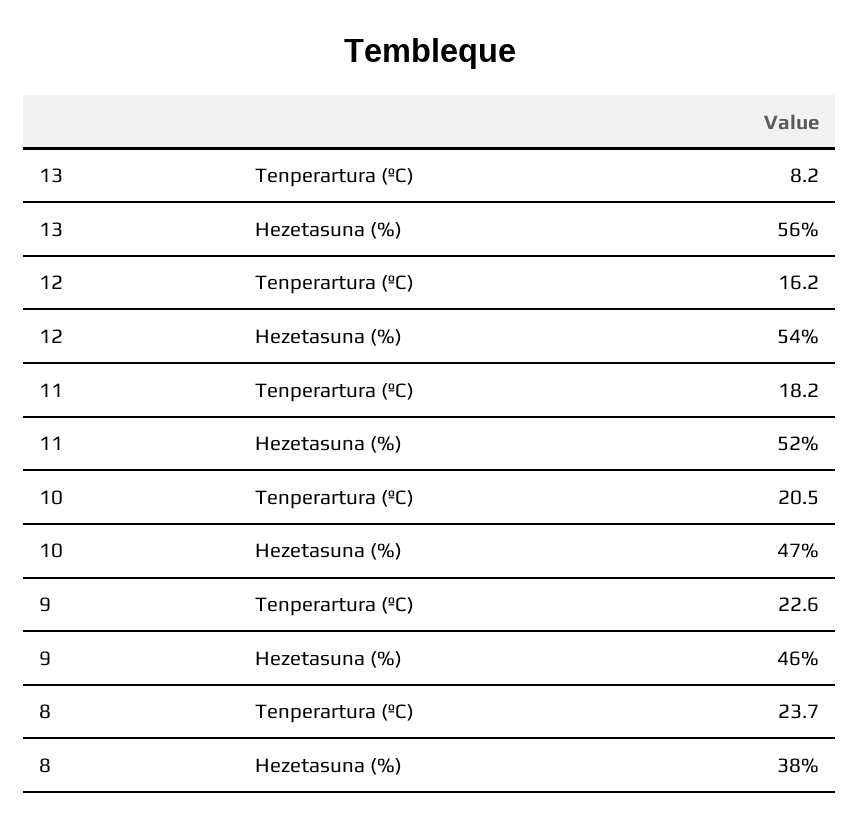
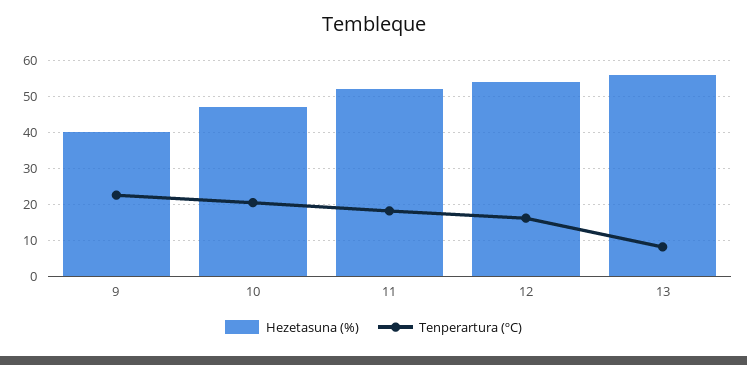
Hezetasuna (%), 9: 46 -> 40
Tenperartura (ºC), 8: 23.7 -> none
Hezetasuna (%), 8: 38 -> none

